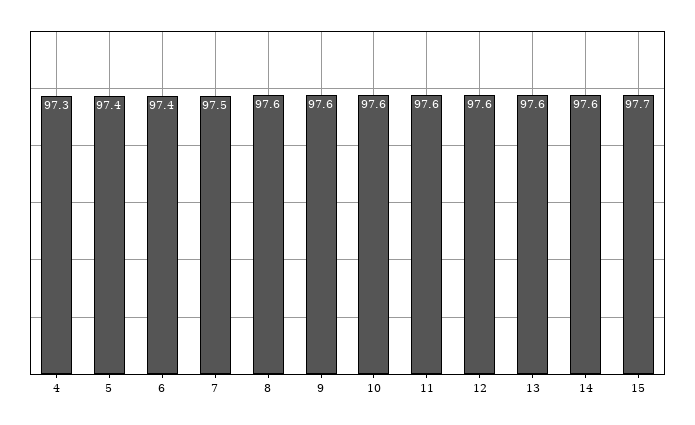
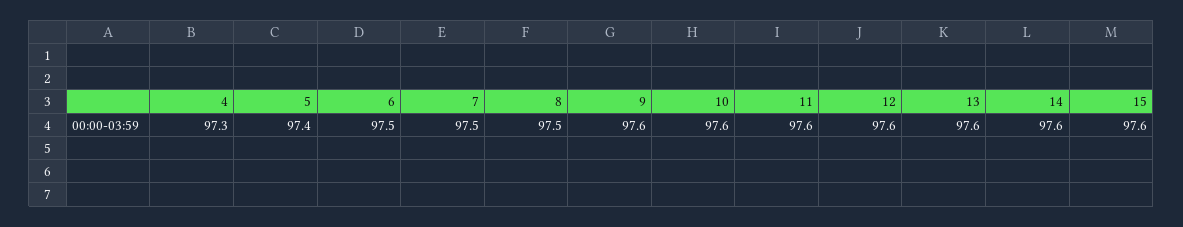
6: 97.4 -> 97.5
8: 97.6 -> 97.5
15: 97.7 -> 97.6

